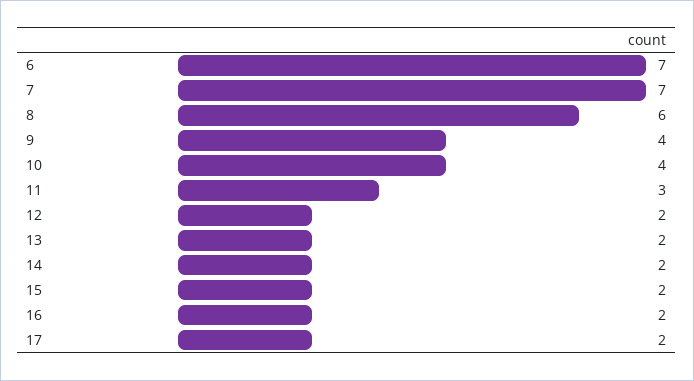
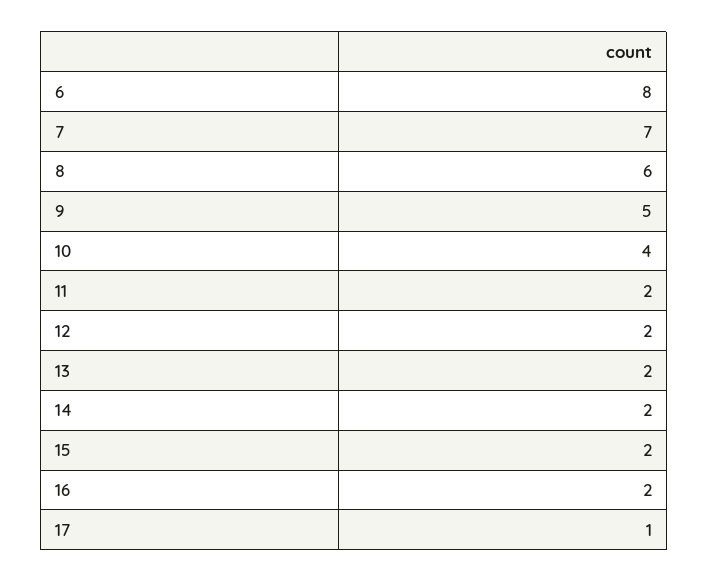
6: 7 -> 8
9: 4 -> 5
11: 3 -> 2
17: 2 -> 1

